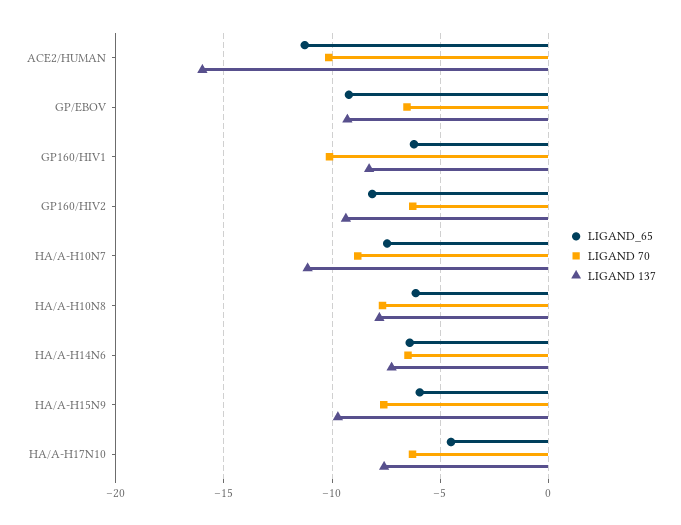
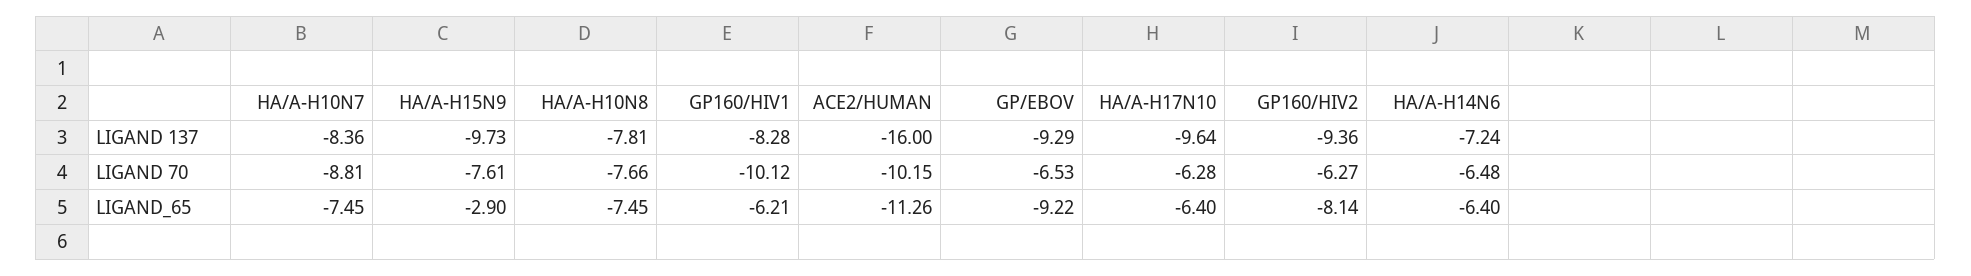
LIGAND 137, HA/A-H10N7: -11 -> -8.36
LIGAND_65, HA/A-H10N8: -6 -> -7.45
LIGAND_65, HA/A-H15N9: -6 -> -2.9
LIGAND_65, HA/A-H17N10: -4.5 -> -6.4
LIGAND 137, HA/A-H17N10: -7.5 -> -9.64

